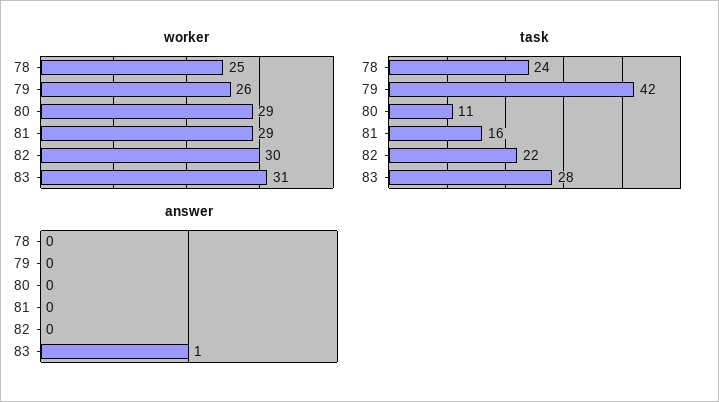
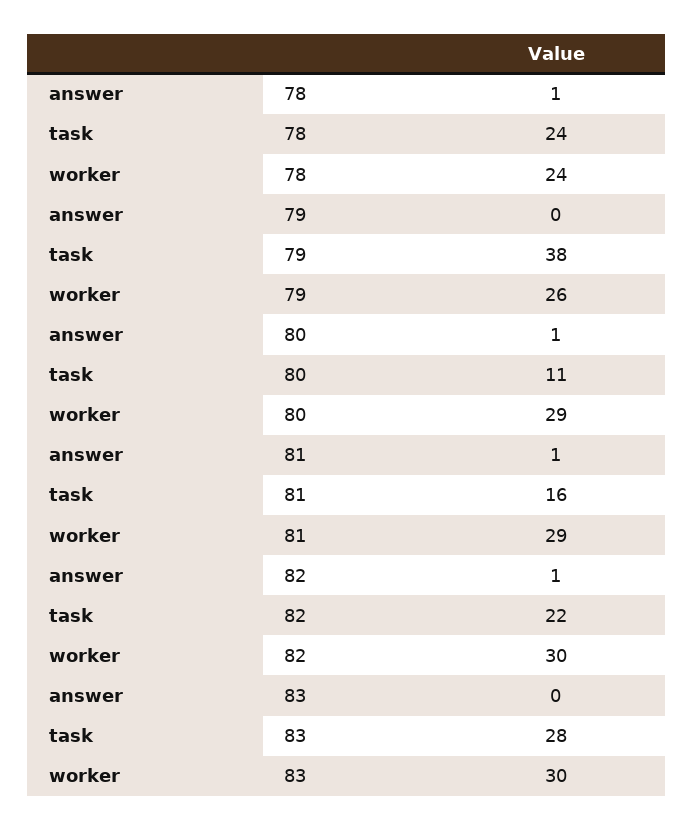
worker, 78: 25 -> 24
worker, 83: 31 -> 30
task, 79: 42 -> 38
answer, 78: 0 -> 1
answer, 80: 0 -> 1
answer, 81: 0 -> 1
answer, 82: 0 -> 1
answer, 83: 1 -> 0

